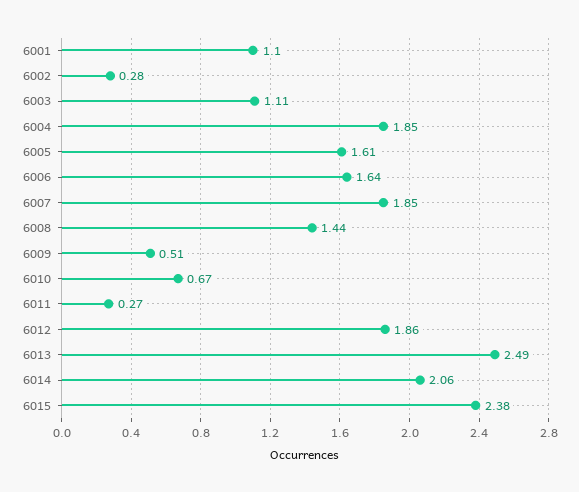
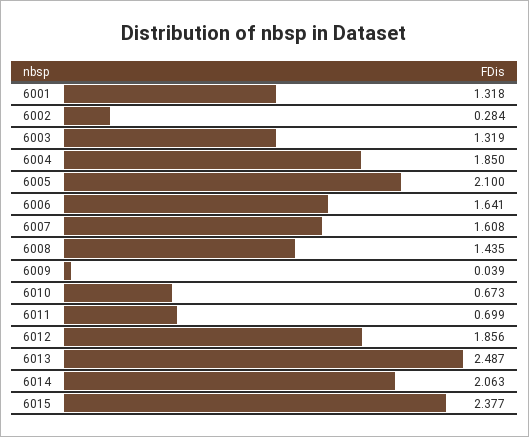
6001: 1.1 -> 1.318
6003: 1.11 -> 1.319
6005: 1.61 -> 2.1
6007: 1.85 -> 1.608
6009: 0.51 -> 0.039
6011: 0.27 -> 0.699

